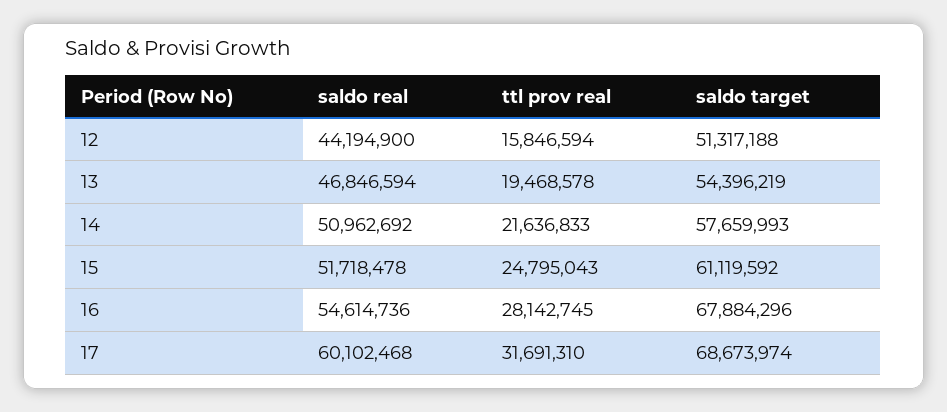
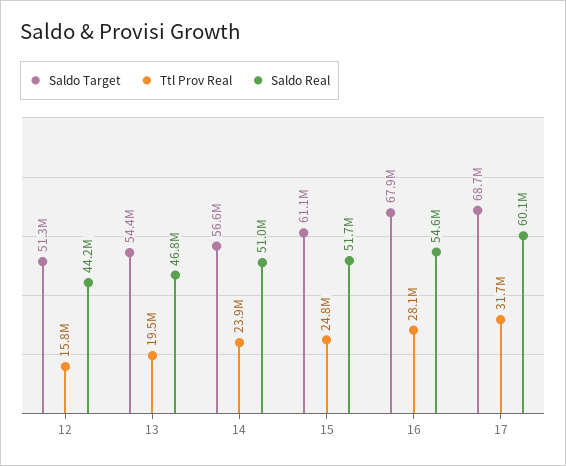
ttl prov real, 14: 21636833 -> 23900000
saldo target, 14: 57659993 -> 56600000

